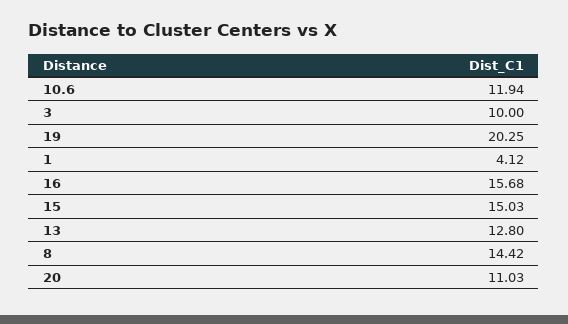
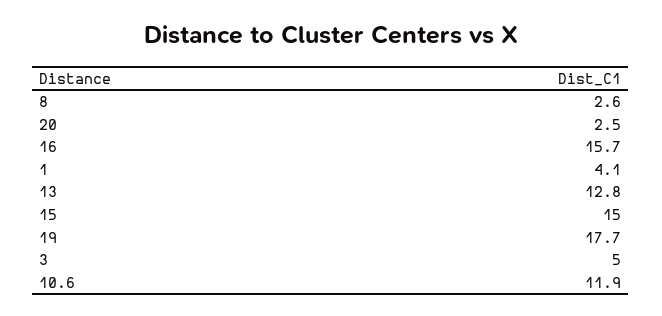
3: 10 -> 5
19: 20.25 -> 17.7
8: 14.42 -> 2.6
20: 11.03 -> 2.5

